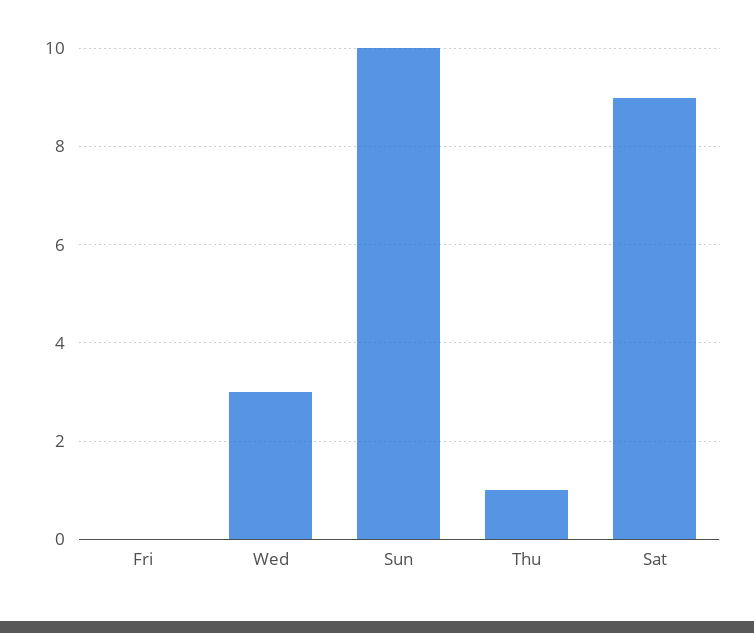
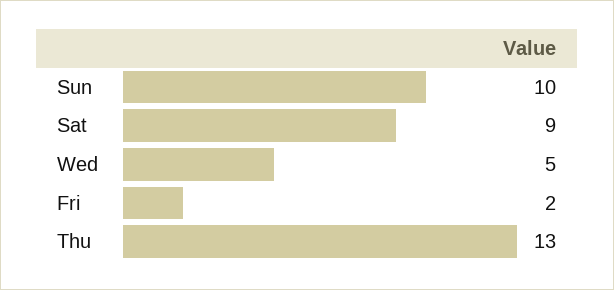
Fri: 0 -> 2
Wed: 3 -> 5
Thu: 1 -> 13

